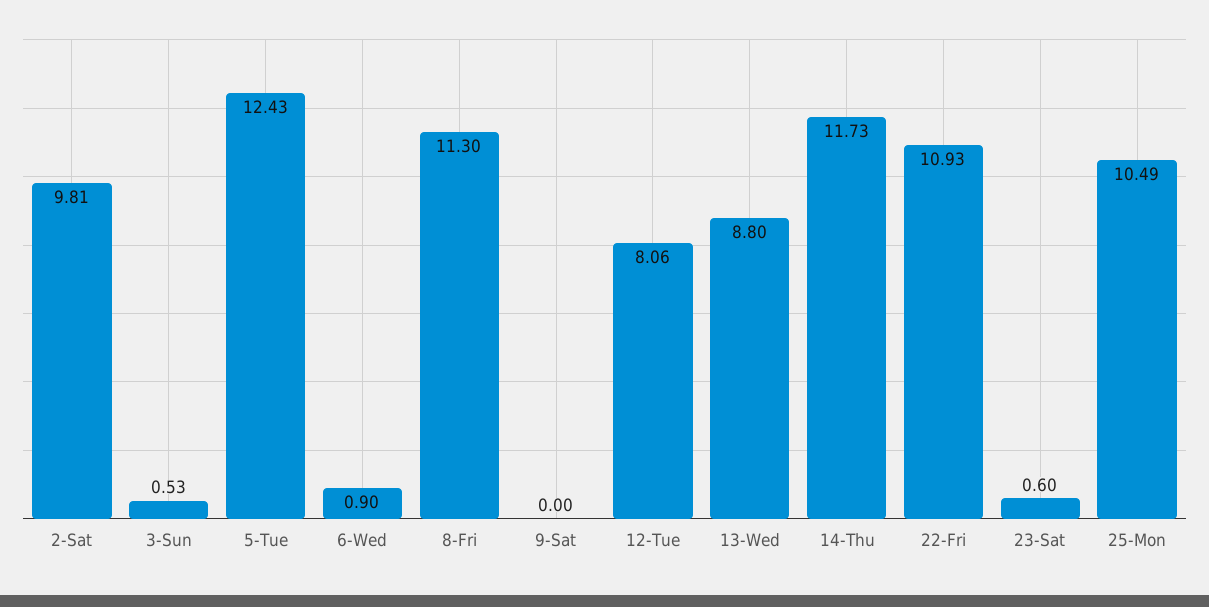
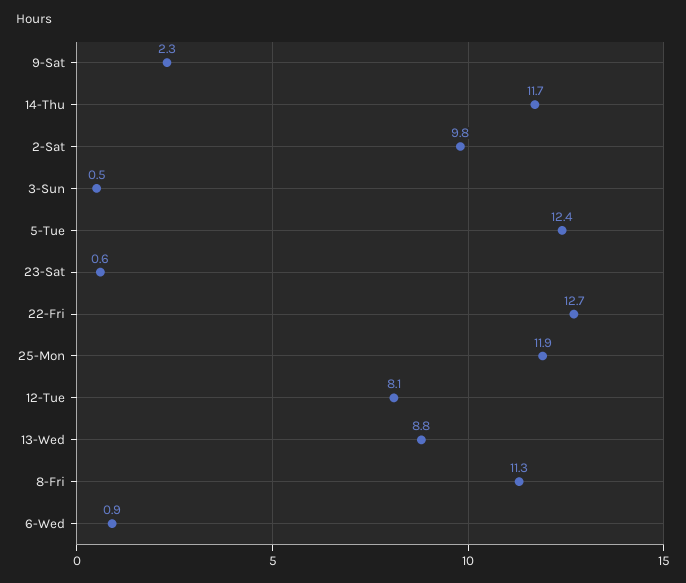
9-Sat: 0 -> 2.3
22-Fri: 10.93 -> 12.7
25-Mon: 10.49 -> 11.9

